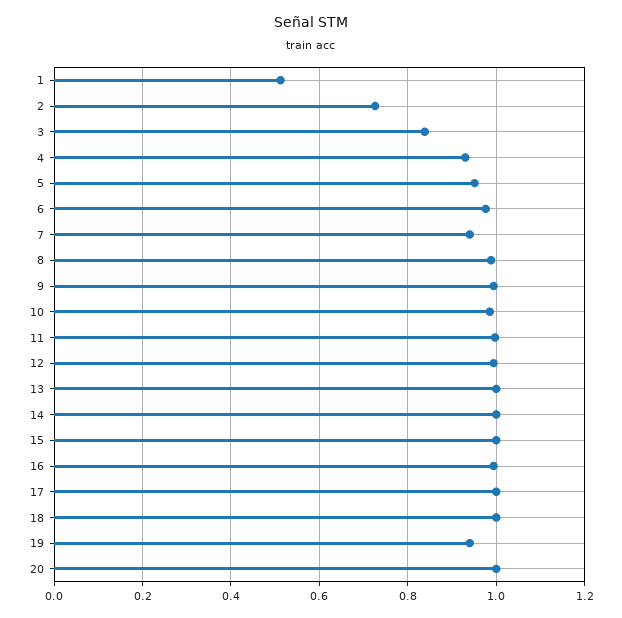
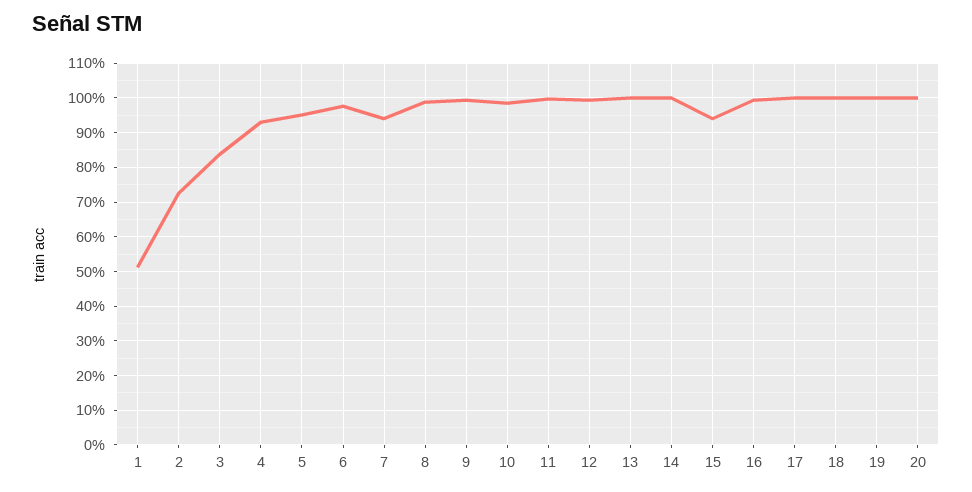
15: 1 -> 0.94
19: 0.94 -> 1

